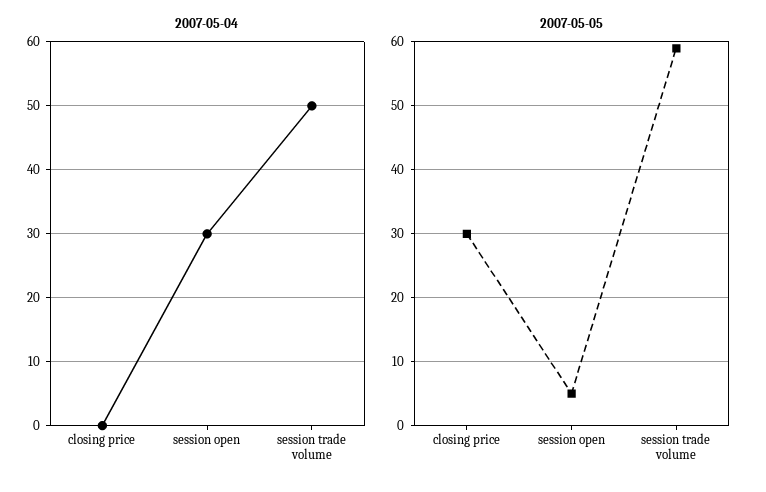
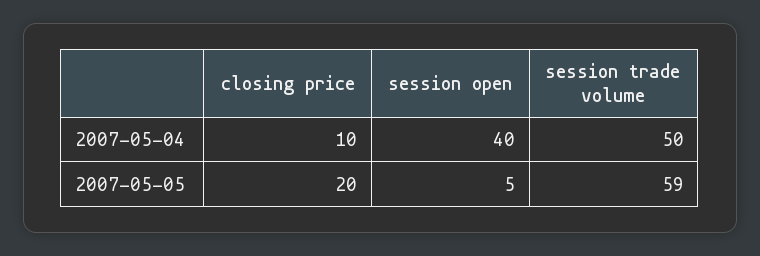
2007-05-04, closing price: 0 -> 10
2007-05-04, session open: 30 -> 40
2007-05-05, closing price: 30 -> 20

